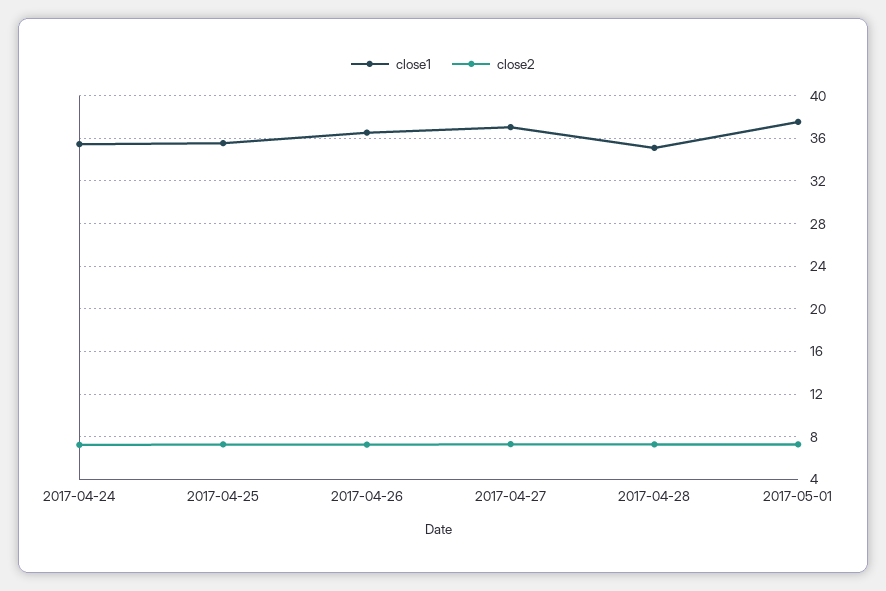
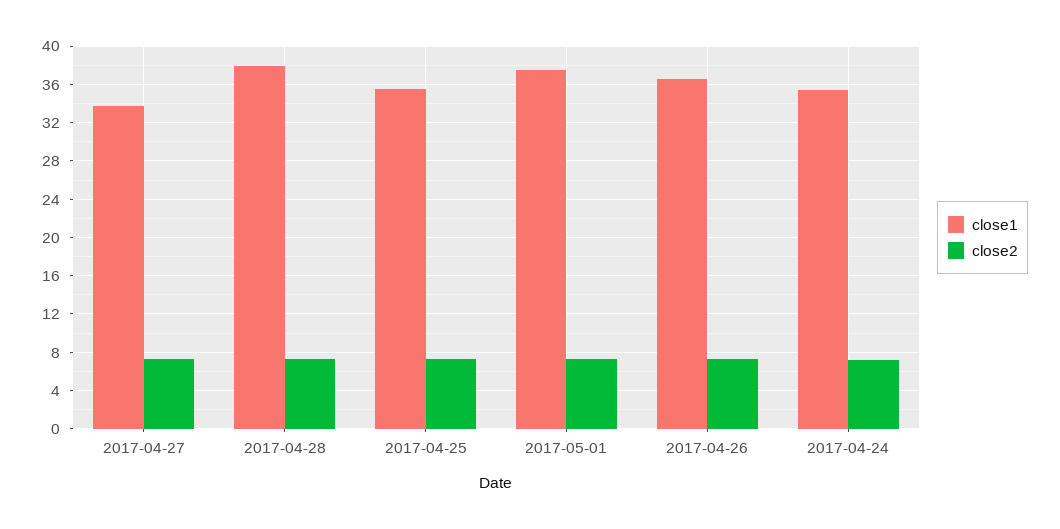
close1, 2017-04-27: 37 -> 34
close1, 2017-04-28: 35 -> 38

